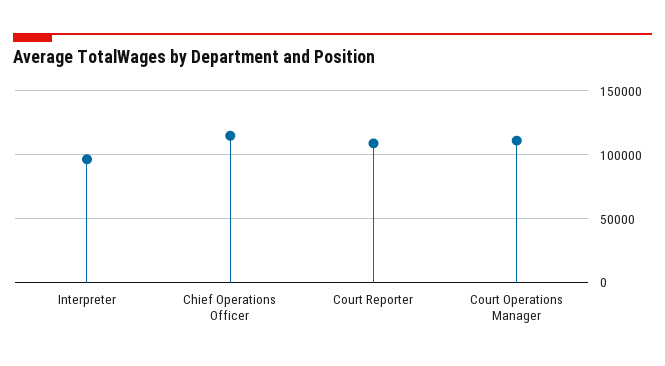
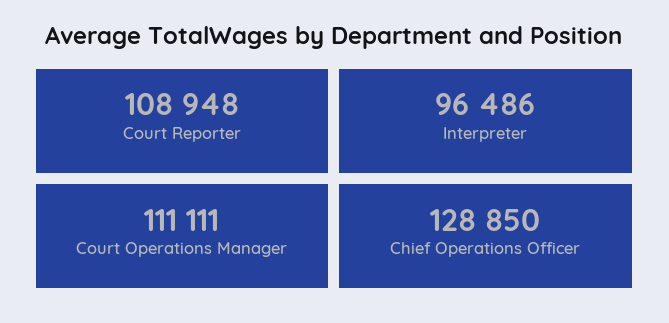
Chief Operations Officer: 115000 -> 128850

